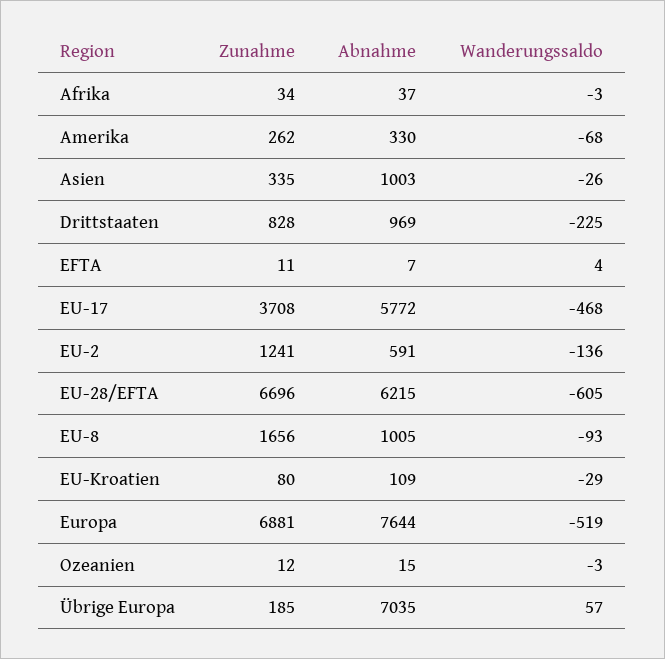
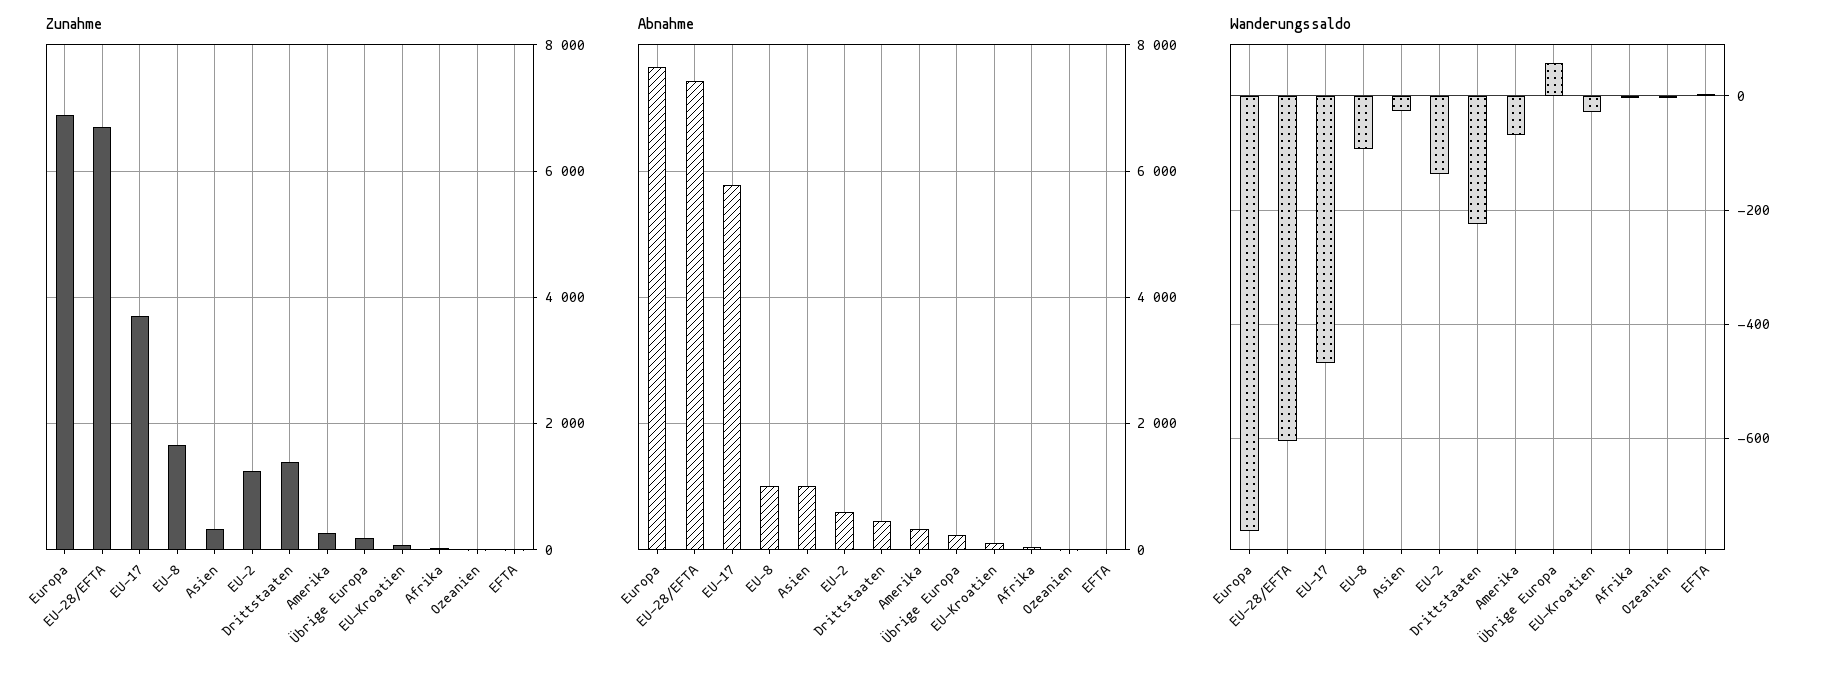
Zunahme, Drittstaaten: 828 -> 1400
Abnahme, Drittstaaten: 969 -> 400
Abnahme, EU-28/EFTA: 6215 -> 7400
Wanderungssaldo, Europa: -519 -> -760
Abnahme, Übrige Europa: 7035 -> 200

